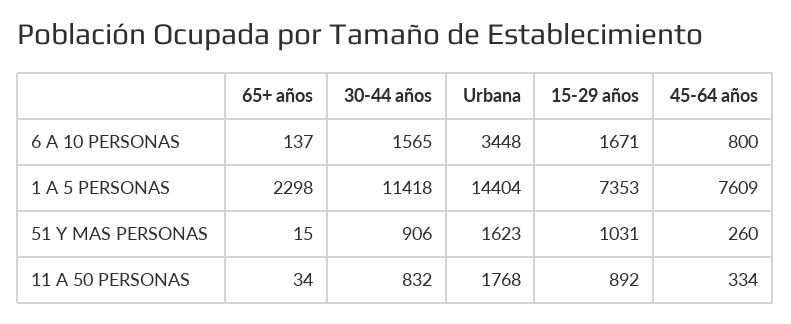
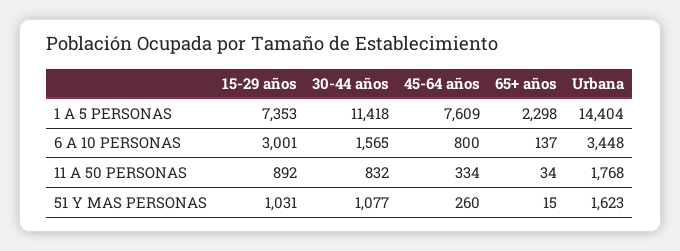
15-29 años, 6 A 10 PERSONAS: 1671 -> 3001
30-44 años, 51 Y MAS PERSONAS: 906 -> 1077

